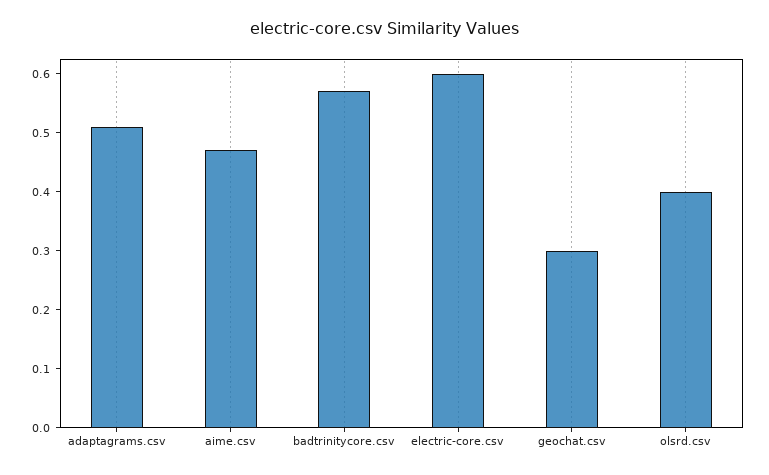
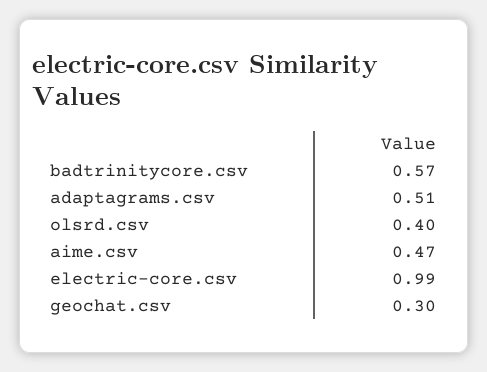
electric-core.csv: 0.6 -> 0.99

